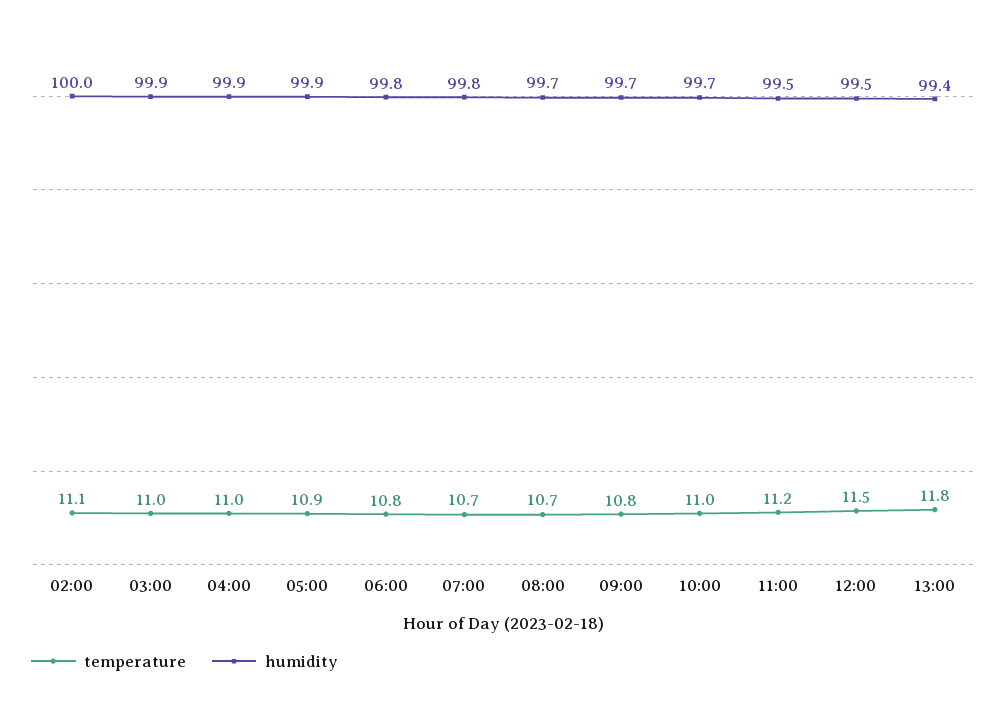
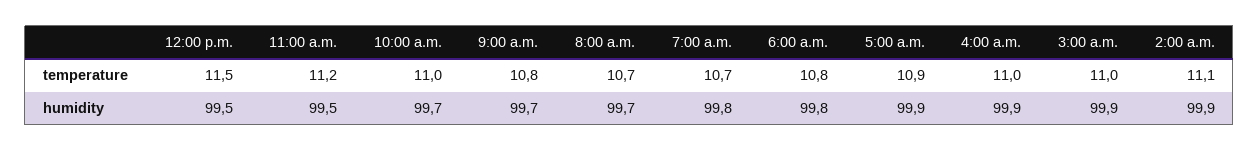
humidity, 02:00: 100 -> 99.9
temperature, 13:00: 11.8 -> none
humidity, 13:00: 99.4 -> none

